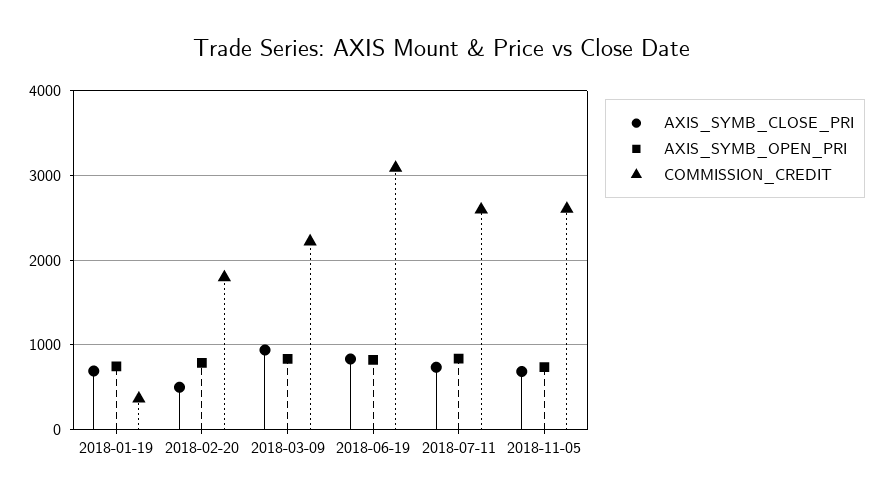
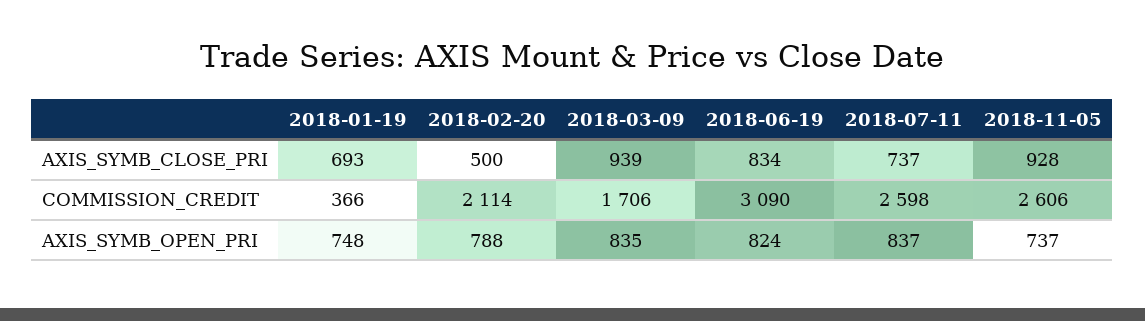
COMMISSION_CREDIT, 2018-02-20: 1800 -> 2114
COMMISSION_CREDIT, 2018-03-09: 2200 -> 1706
AXIS_SYMB_CLOSE_PRI, 2018-11-05: 700 -> 928

